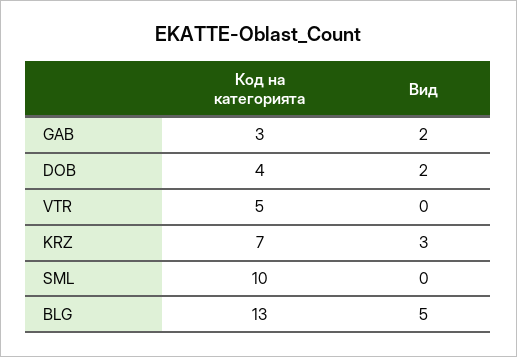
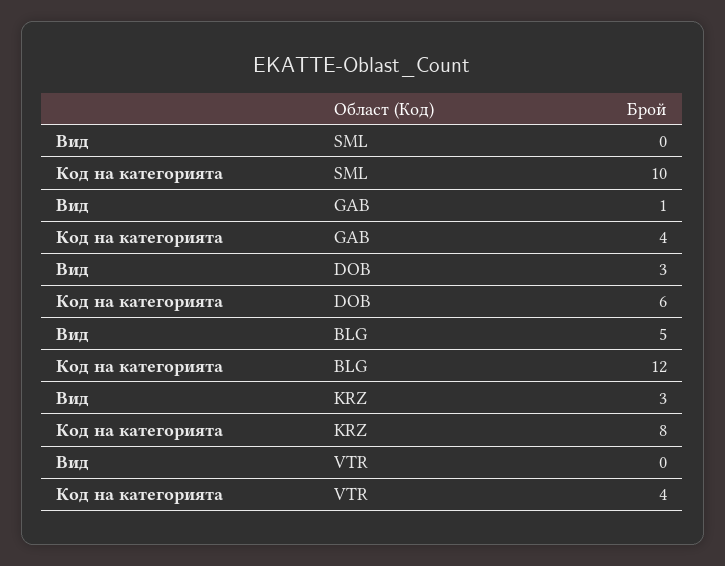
Код на категорията, GAB: 3 -> 4
Вид, GAB: 2 -> 1
Код на категорията, DOB: 4 -> 6
Вид, DOB: 2 -> 3
Код на категорията, VTR: 5 -> 4
Код на категорията, KRZ: 7 -> 8
Код на категорията, BLG: 13 -> 12

